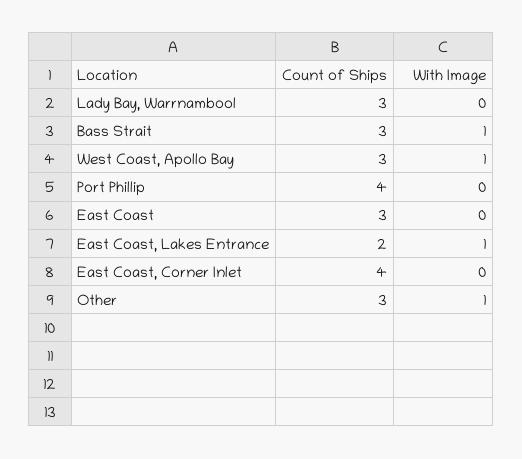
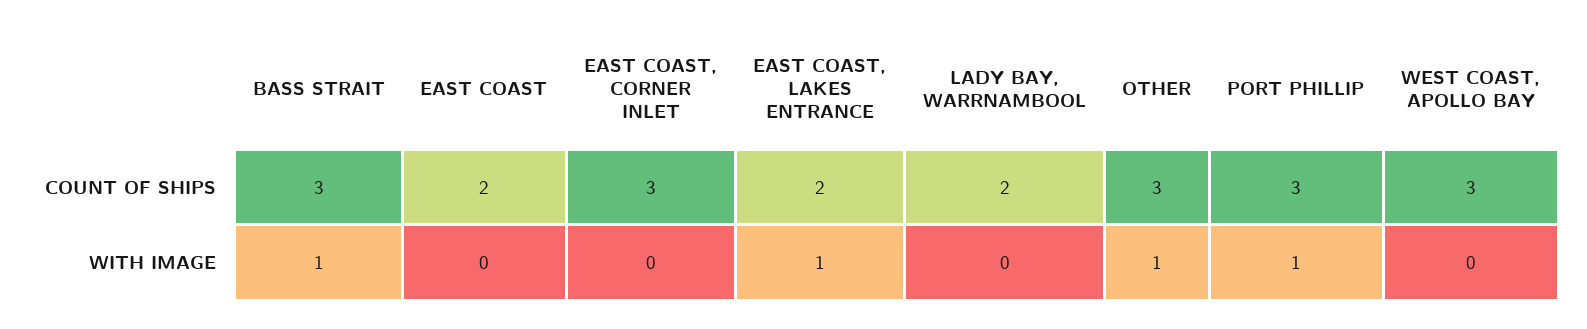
Count of Ships, Lady Bay, Warrnambool: 3 -> 2
With Image, West Coast, Apollo Bay: 1 -> 0
Count of Ships, Port Phillip: 4 -> 3
With Image, Port Phillip: 0 -> 1
Count of Ships, East Coast: 3 -> 2
Count of Ships, East Coast, Corner Inlet: 4 -> 3

